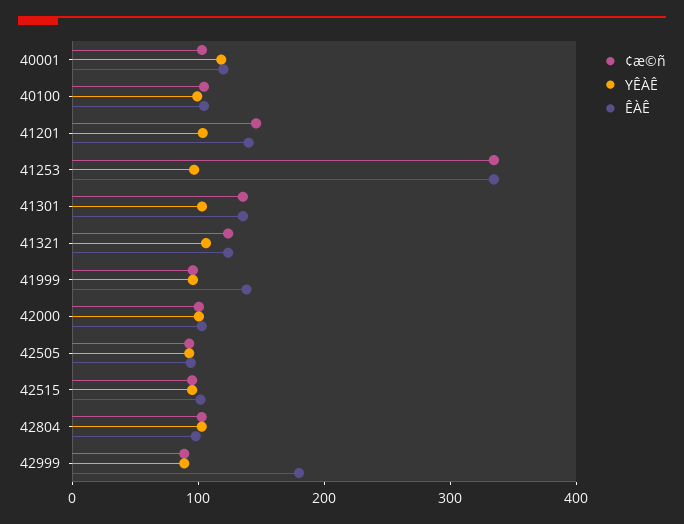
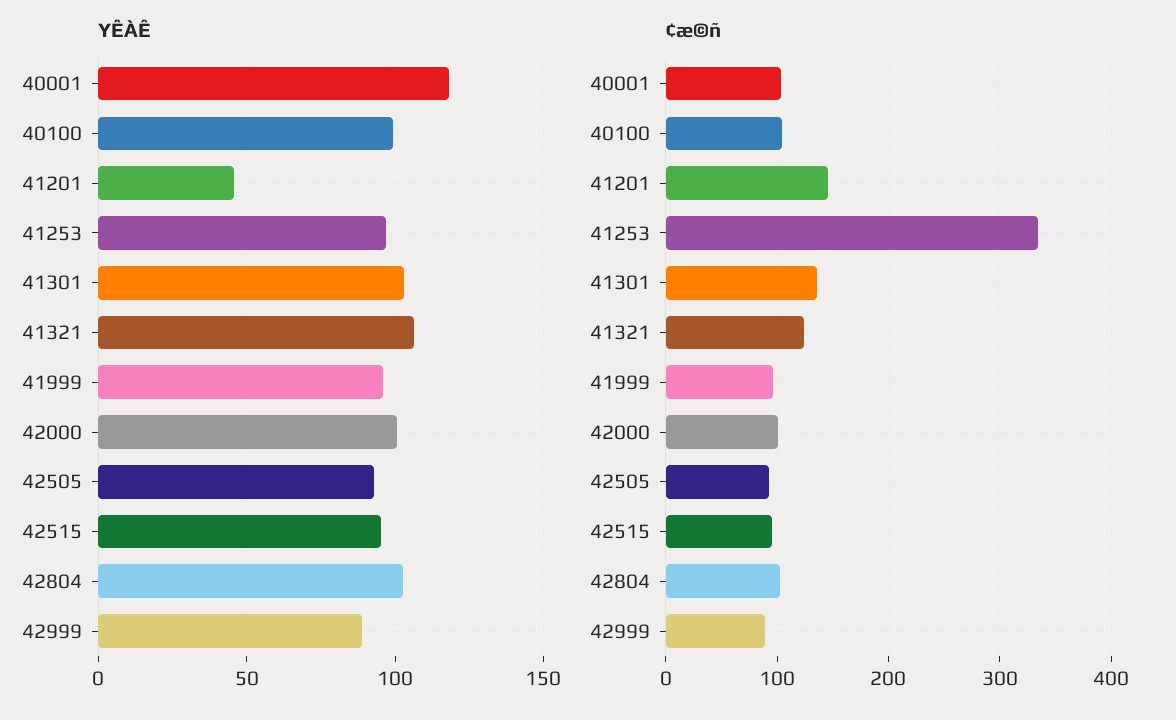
ÊÀÊ, 40001: 120 -> none
ÊÀÊ, 40100: 100 -> none
YÊÀÊ, 41201: 100 -> 45
ÊÀÊ, 41201: 140 -> none
ÊÀÊ, 41253: 340 -> none
ÊÀÊ, 41301: 140 -> none
ÊÀÊ, 41321: 120 -> none
ÊÀÊ, 41999: 140 -> none
ÊÀÊ, 42000: 100 -> none
ÊÀÊ, 42505: 100 -> none
ÊÀÊ, 42515: 100 -> none
ÊÀÊ, 42804: 100 -> none
ÊÀÊ, 42999: 180 -> none

